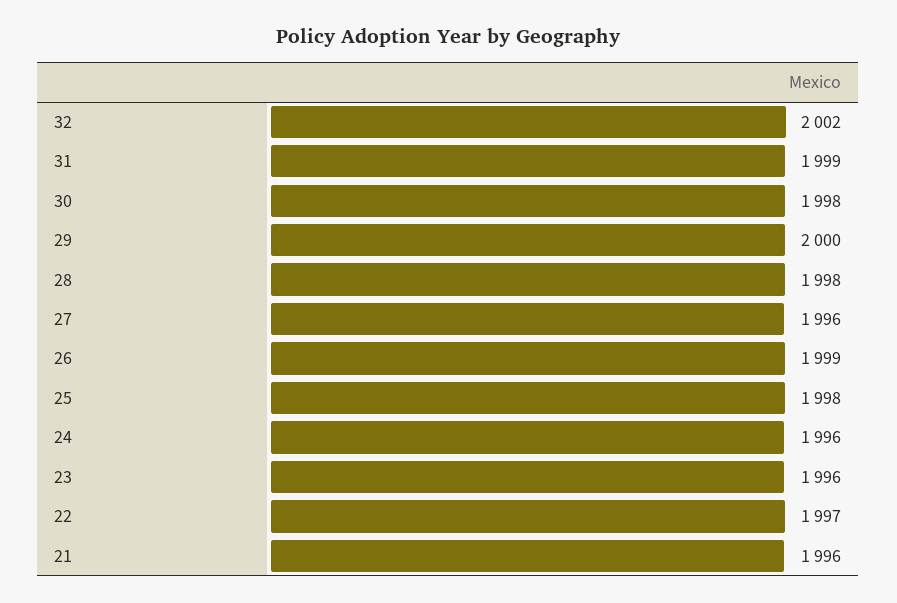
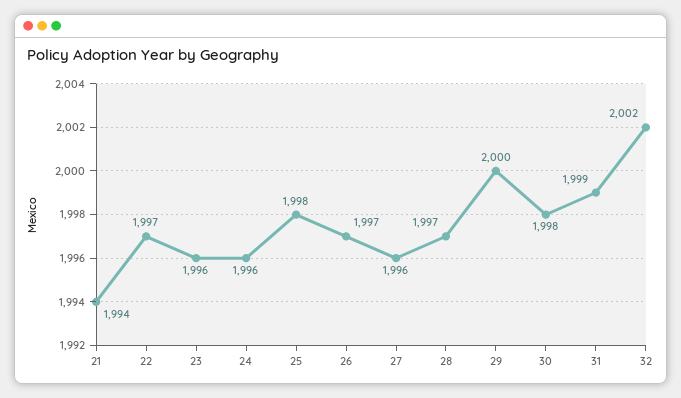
28: 1998 -> 1997
26: 1999 -> 1997
21: 1996 -> 1994

